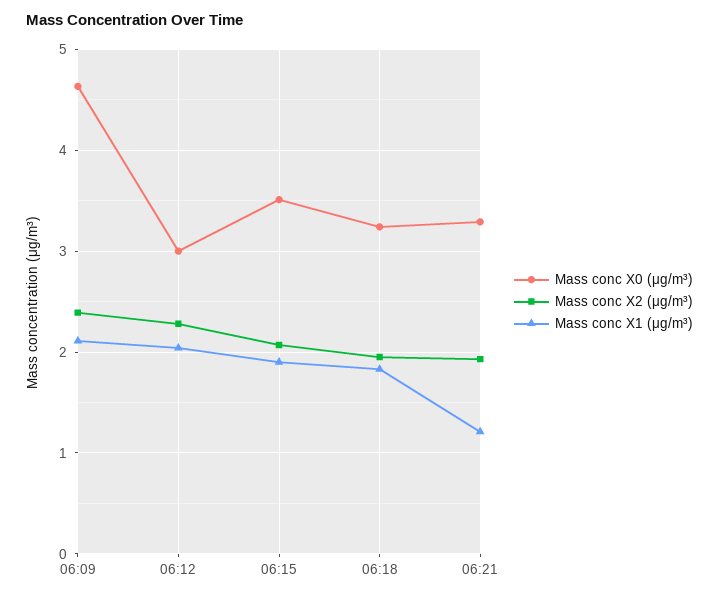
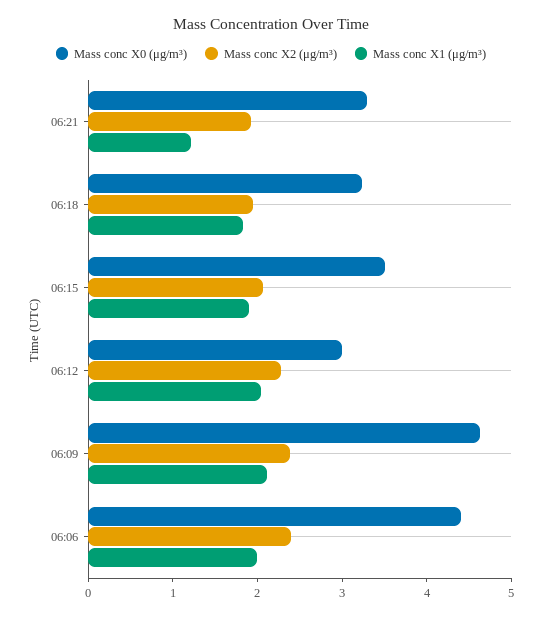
Mass conc X0 (μg/m³), 06:06: none -> 4.4
Mass conc X2 (μg/m³), 06:06: none -> 2.4
Mass conc X1 (μg/m³), 06:06: none -> 2

